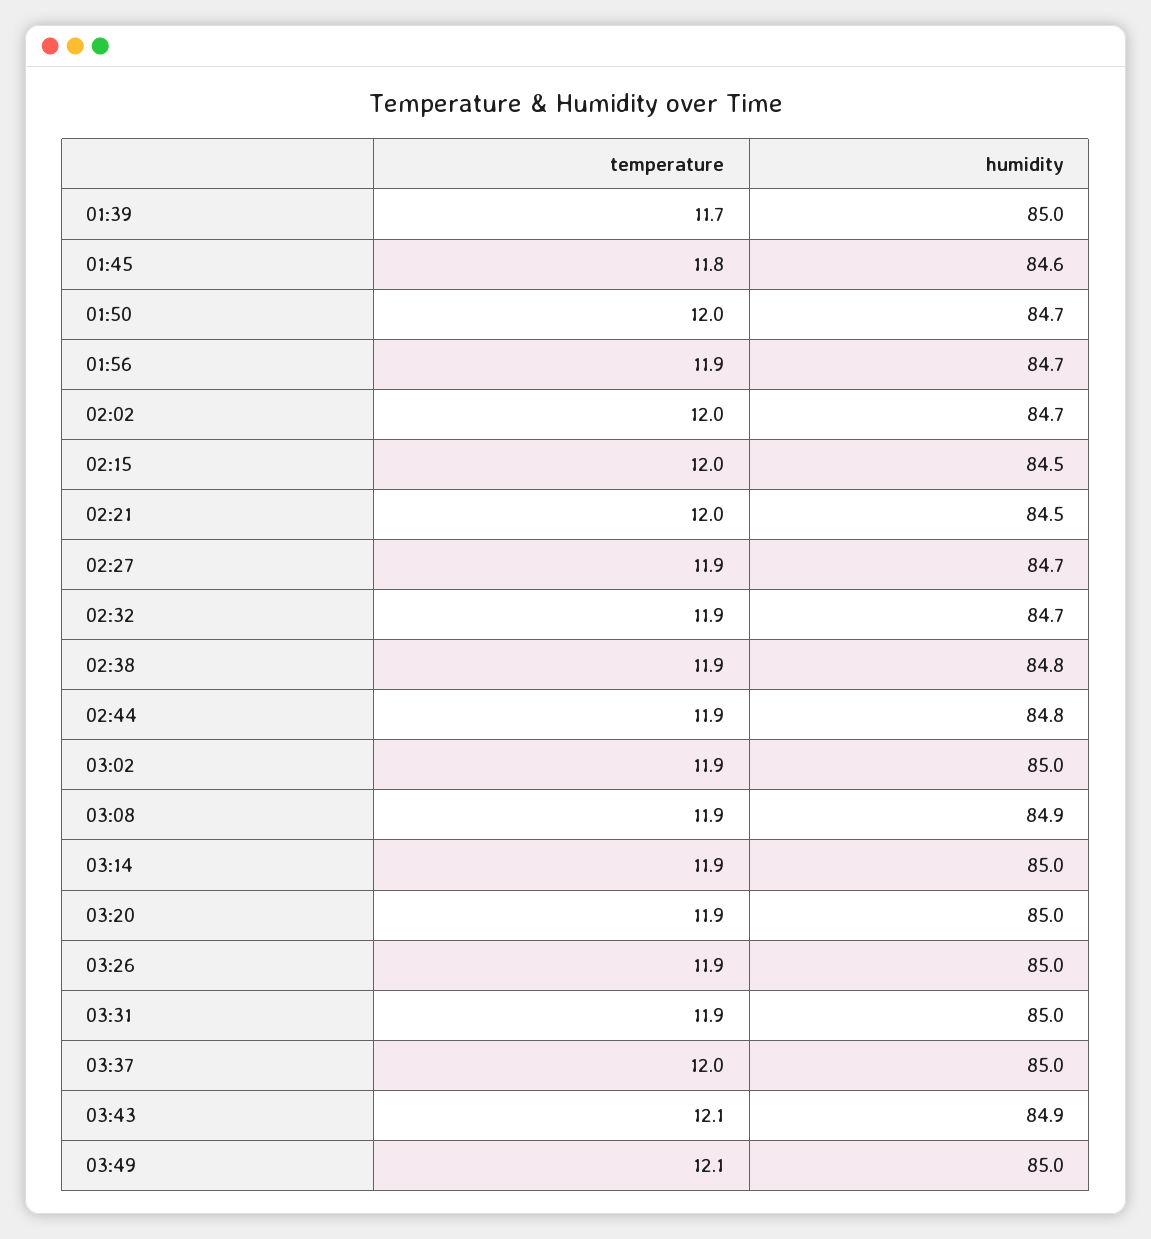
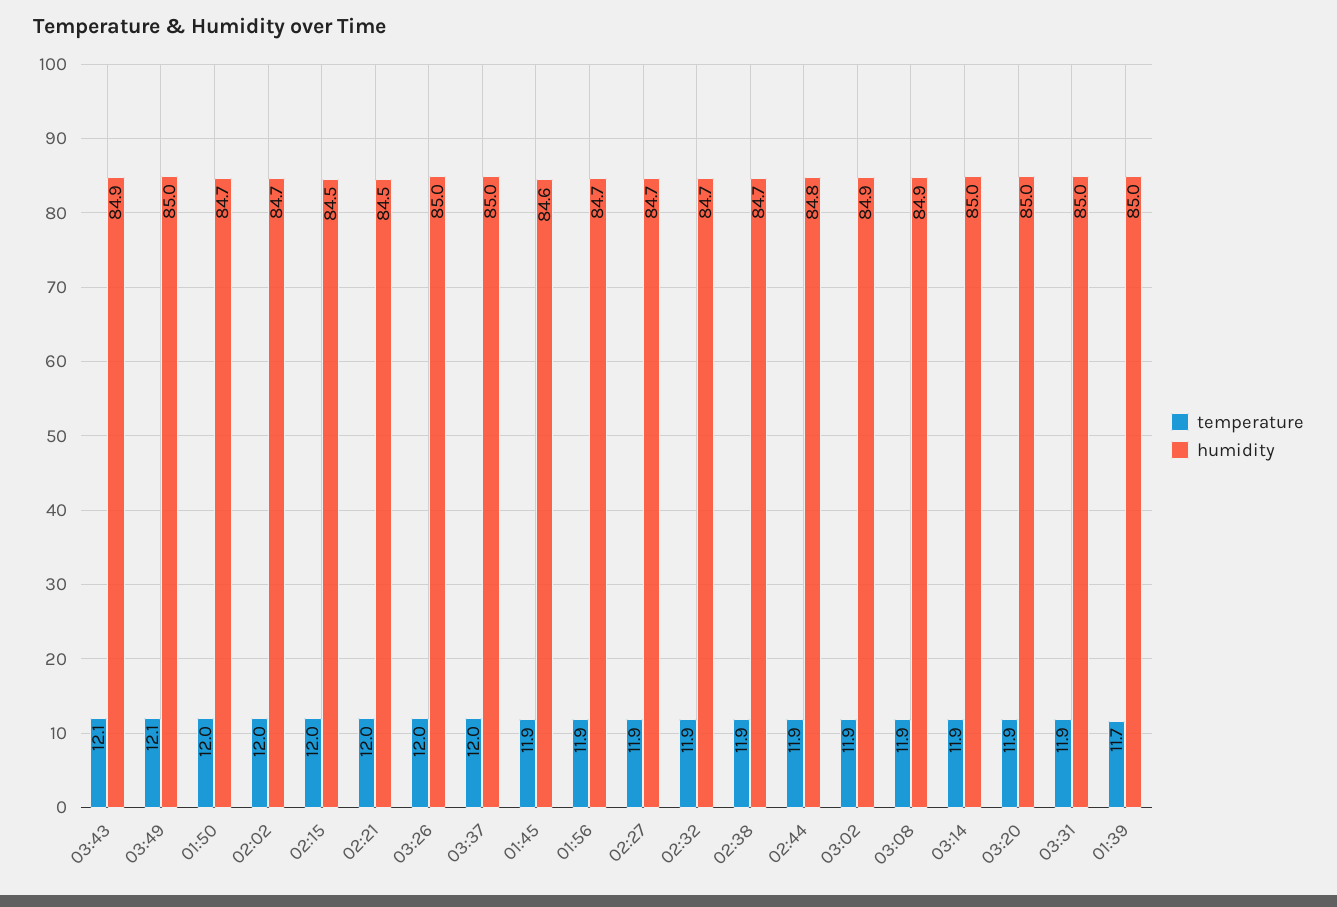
temperature, 01:45: 11.8 -> 11.9
humidity, 02:38: 84.8 -> 84.7
humidity, 03:02: 85 -> 84.9
temperature, 03:26: 11.9 -> 12

